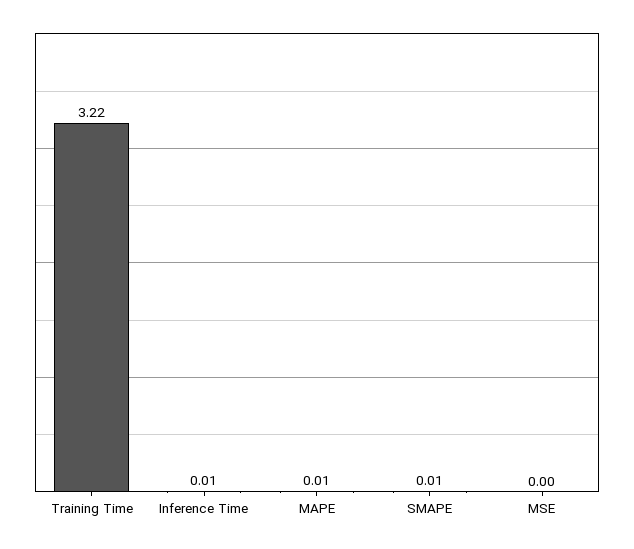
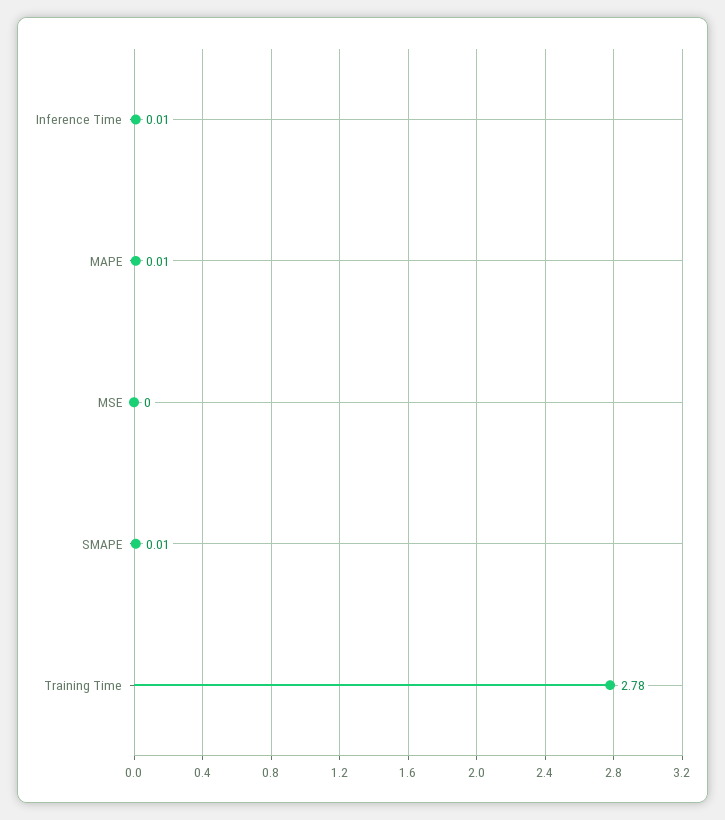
Training Time: 3.22 -> 2.78

